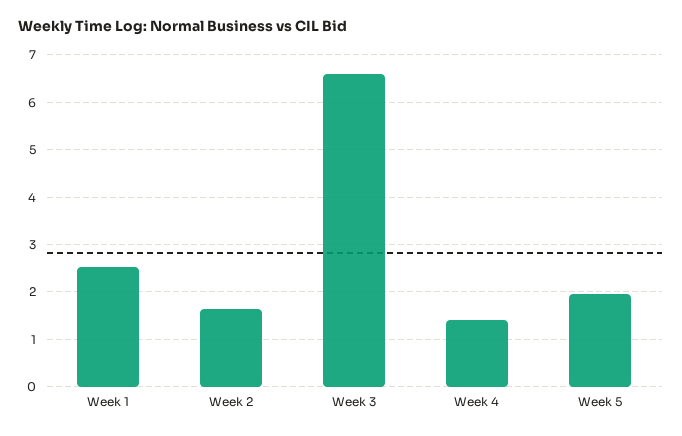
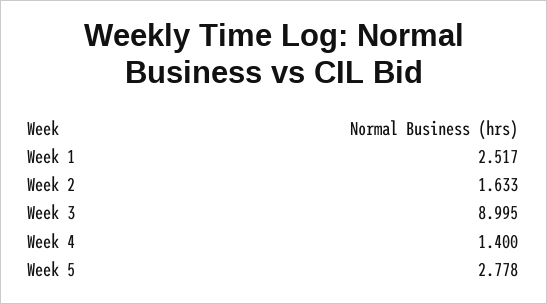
Week 3: 6.6 -> 8.995
Week 5: 2 -> 2.778

